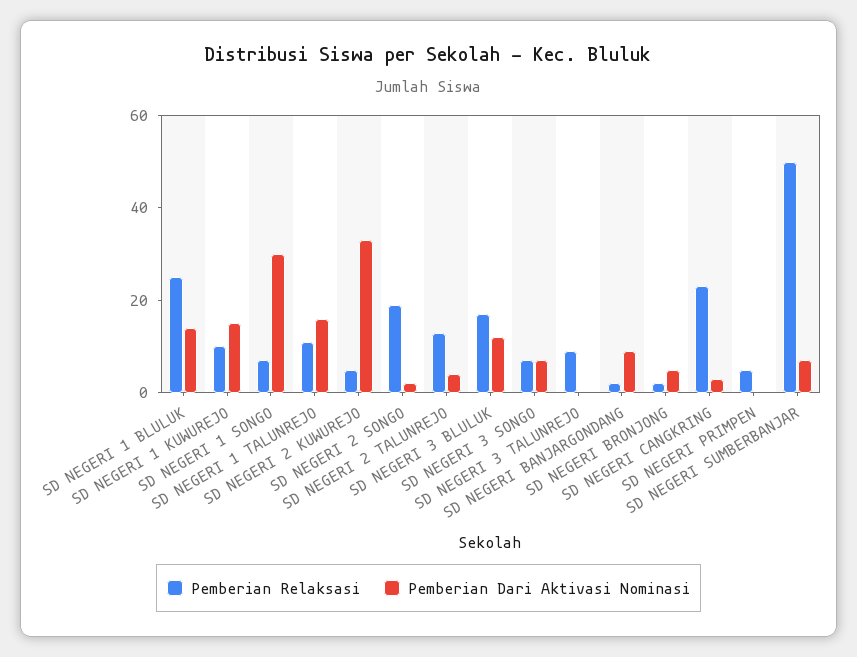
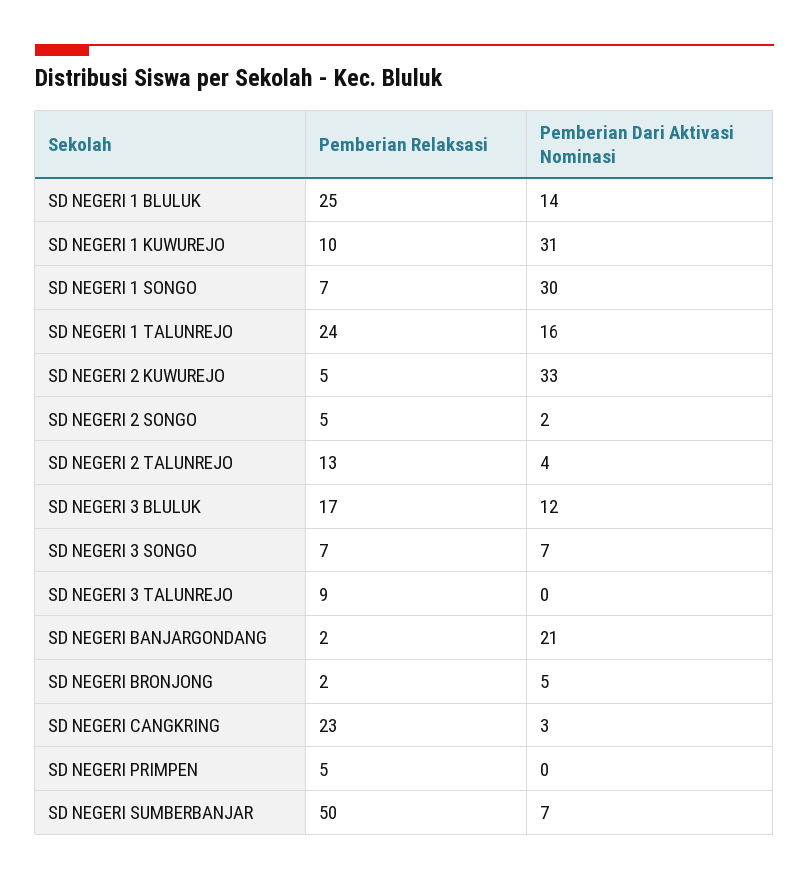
Pemberian Dari Aktivasi Nominasi, SD NEGERI 1 KUWUREJO: 15 -> 31
Pemberian Relaksasi, SD NEGERI 1 TALUNREJO: 10 -> 24
Pemberian Relaksasi, SD NEGERI 2 SONGO: 20 -> 5
Pemberian Dari Aktivasi Nominasi, SD NEGERI BANJARGONDANG: 10 -> 21

